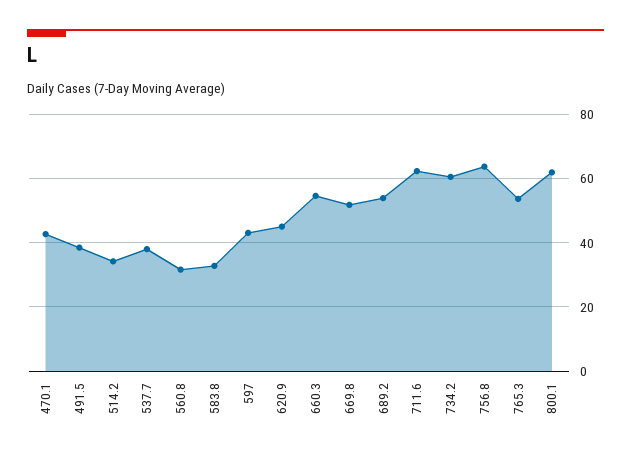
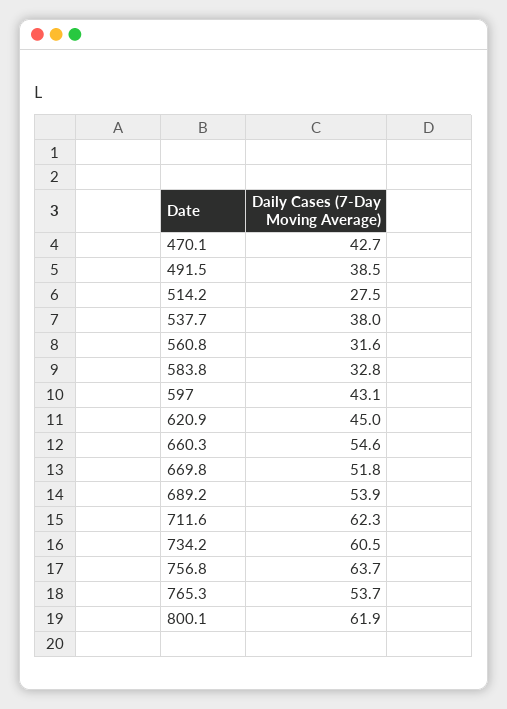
514.2: 34 -> 27.5

